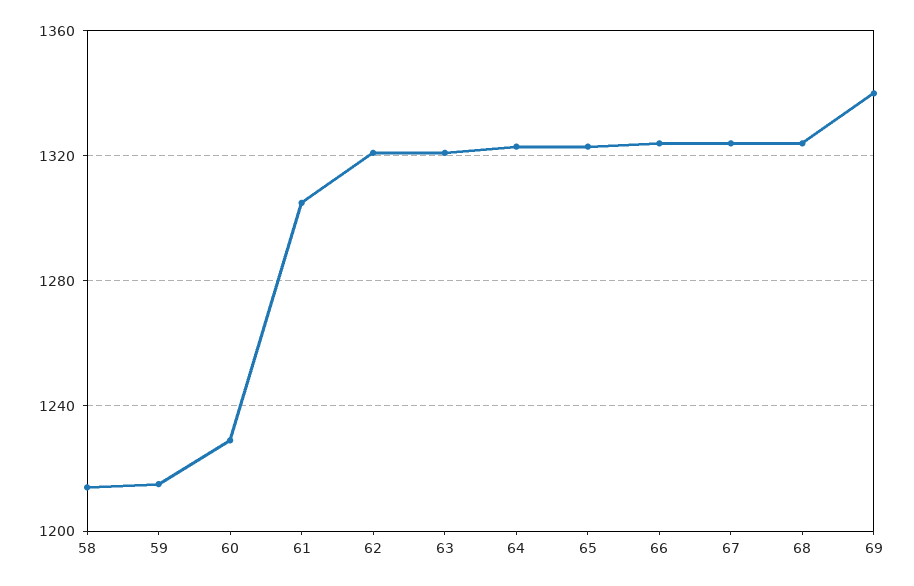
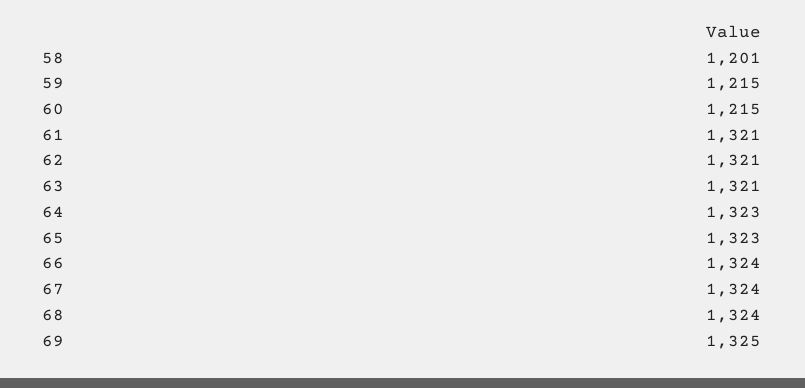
58: 1215 -> 1201
60: 1230 -> 1215
61: 1305 -> 1321
69: 1340 -> 1325

